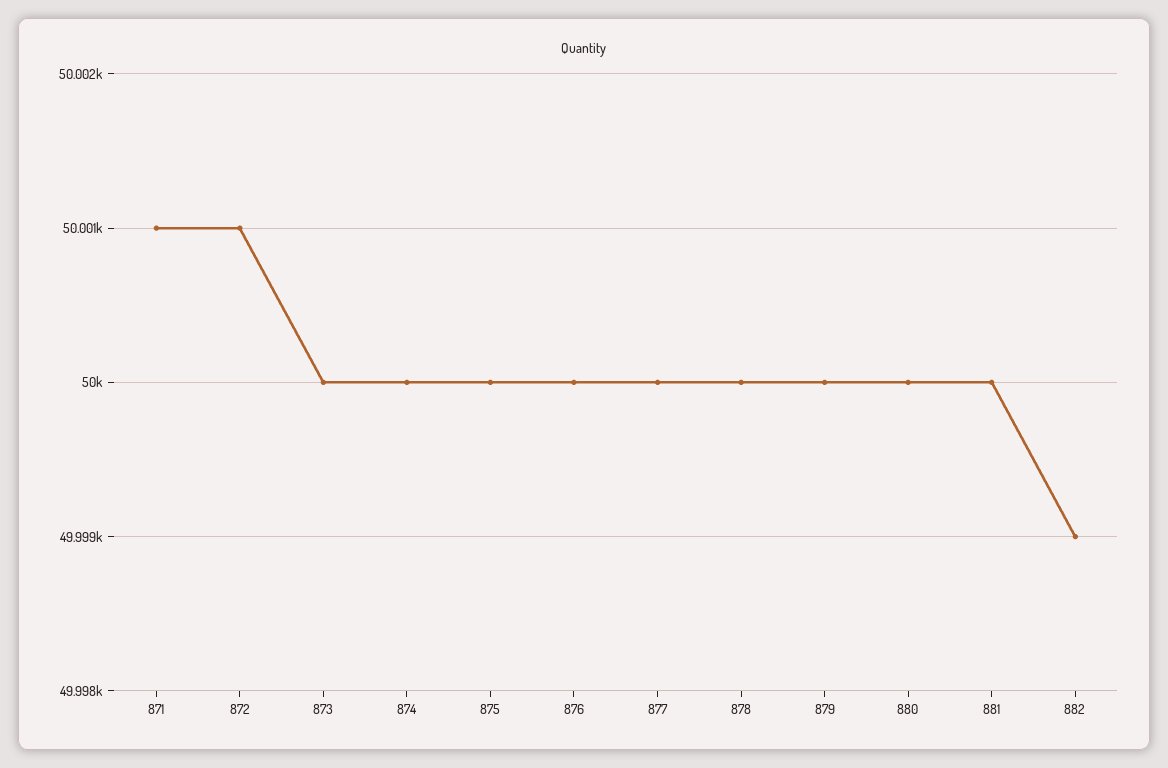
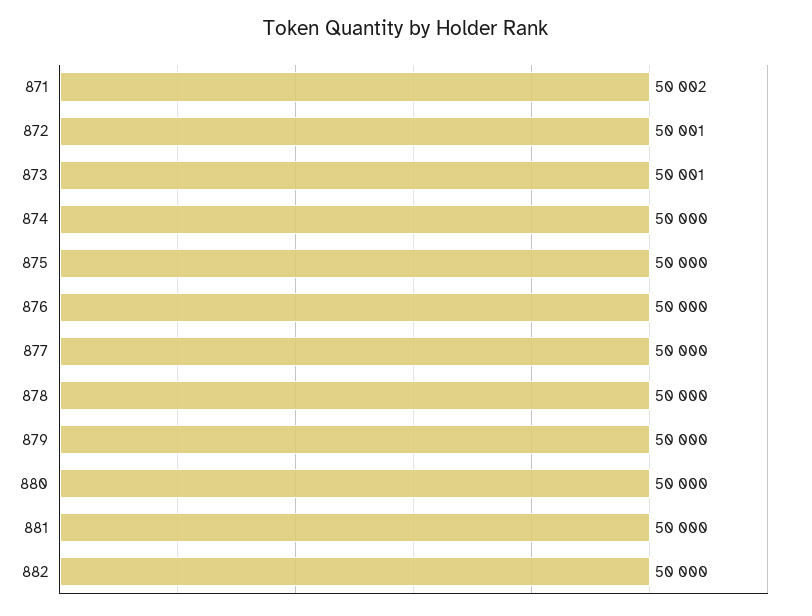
871: 50001 -> 50002
873: 50000 -> 50001
882: 49999 -> 50000

